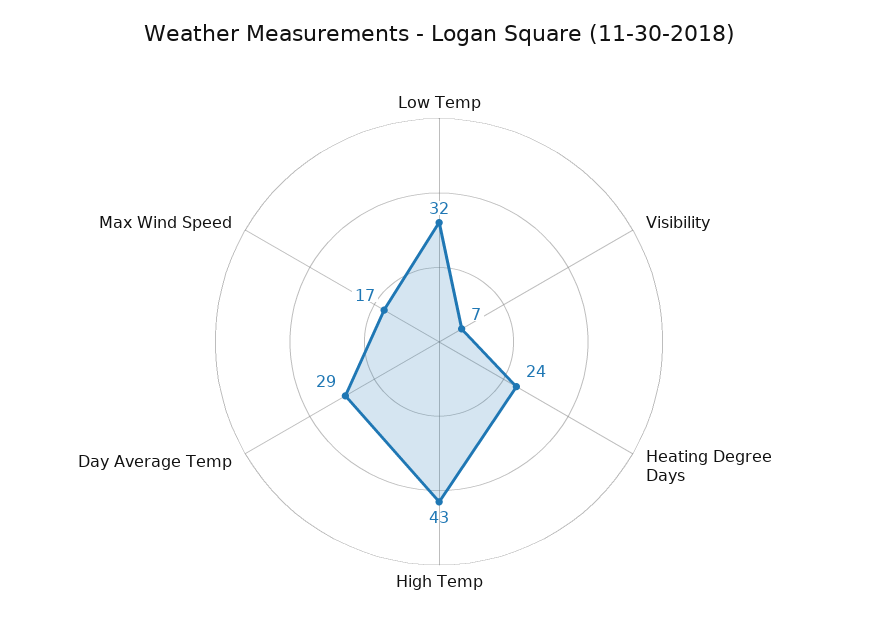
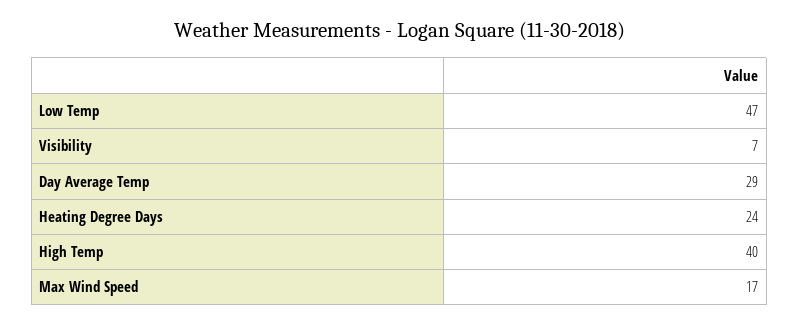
Low Temp: 32 -> 47
High Temp: 43 -> 40

